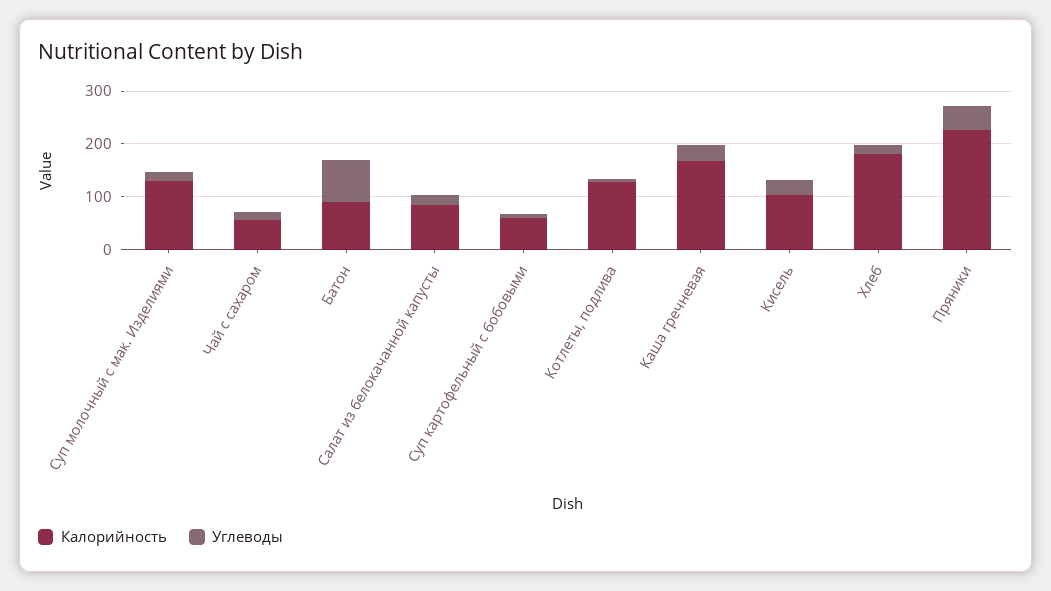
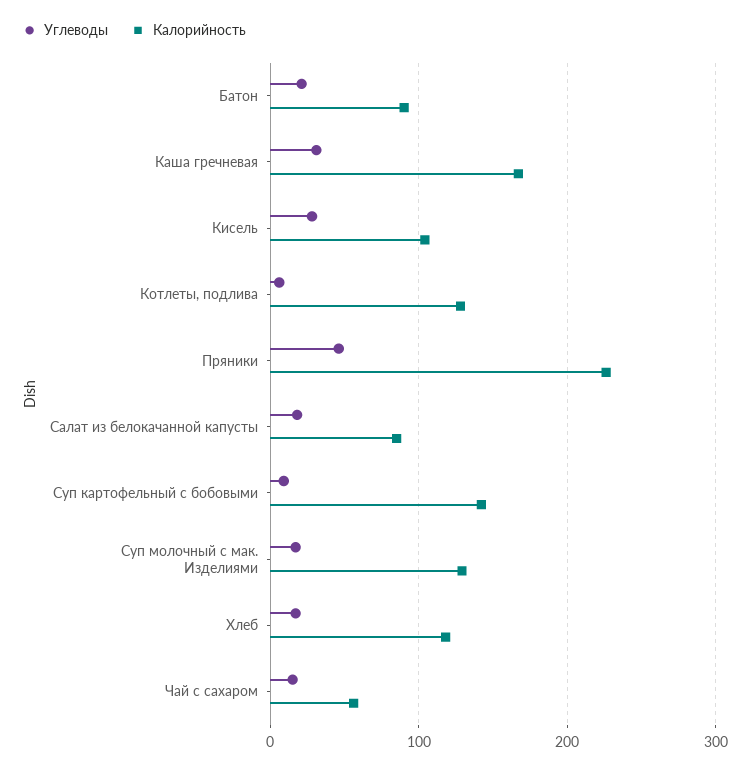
Углеводы, Батон: 80 -> 20
Калорийность, Суп картофельный с бобовыми: 60 -> 140
Калорийность, Хлеб: 180 -> 120

